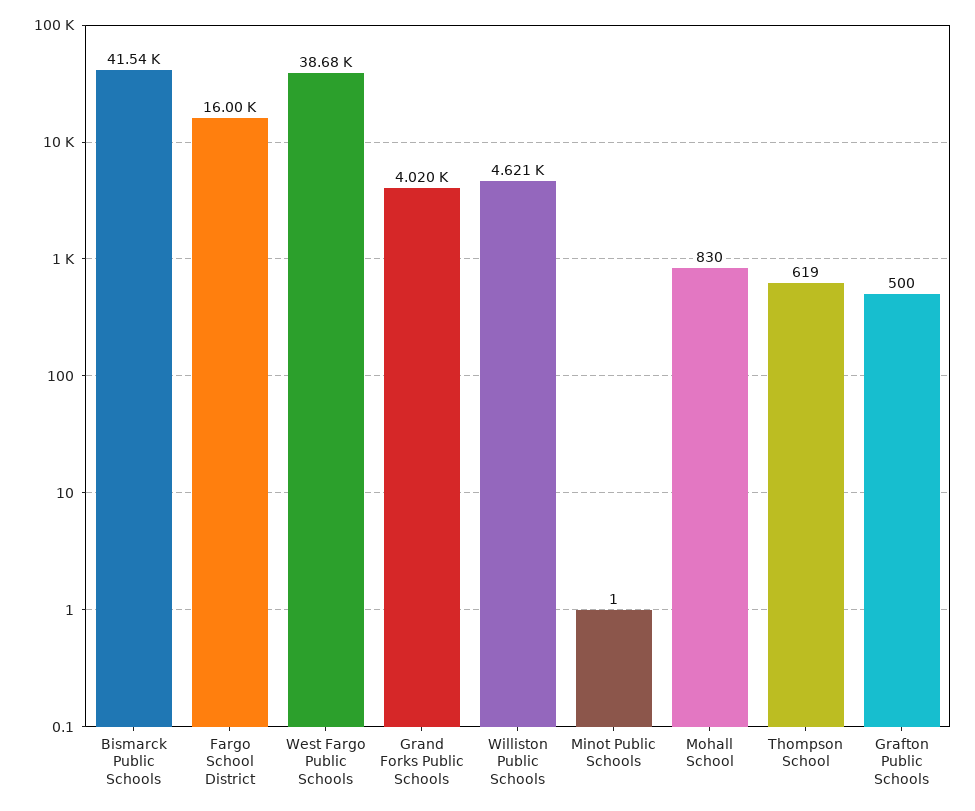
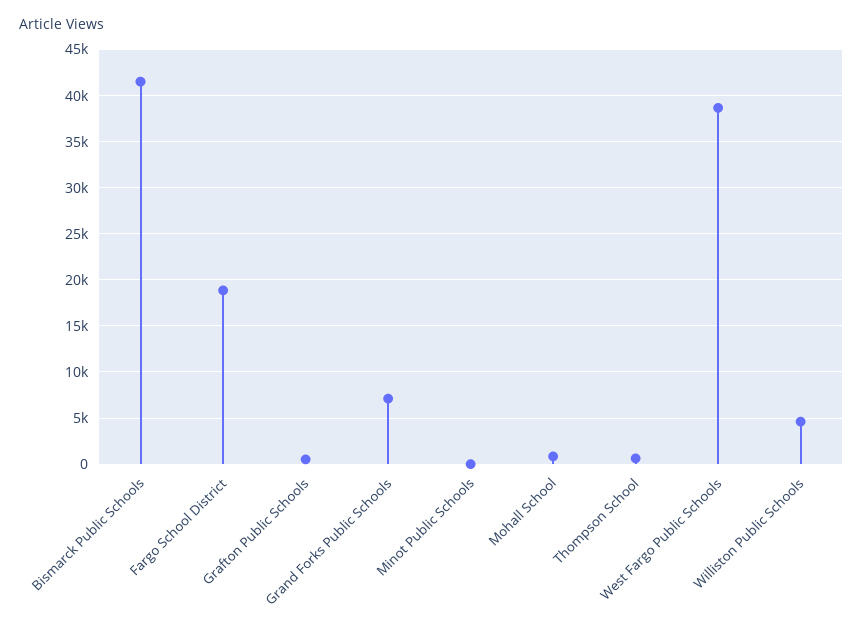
Fargo School District: 16000 -> 19000
Grand Forks Public Schools: 4020 -> 7000

